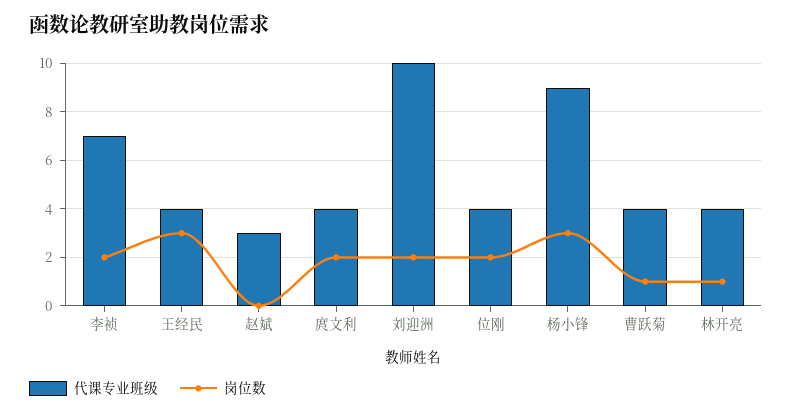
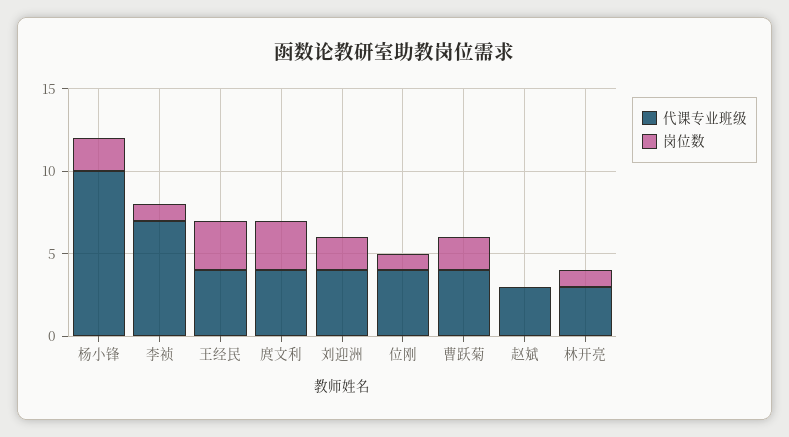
岗位数, 李祯: 2 -> 1
岗位数, 庹文利: 2 -> 3
代课专业班级, 刘迎洲: 10 -> 4
岗位数, 位刚: 2 -> 1
代课专业班级, 杨小锋: 9 -> 10
岗位数, 杨小锋: 3 -> 2
岗位数, 曹跃菊: 1 -> 2
代课专业班级, 林开亮: 4 -> 3

